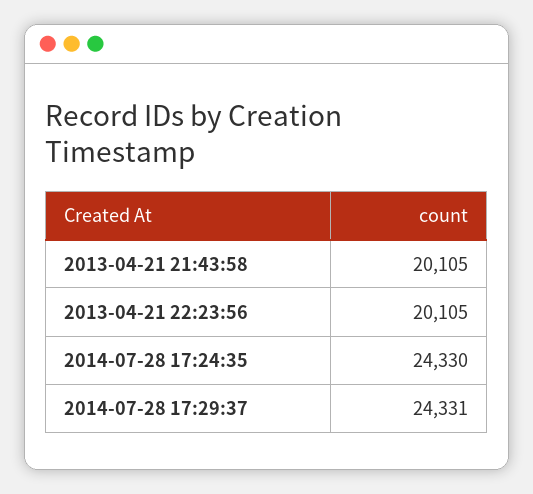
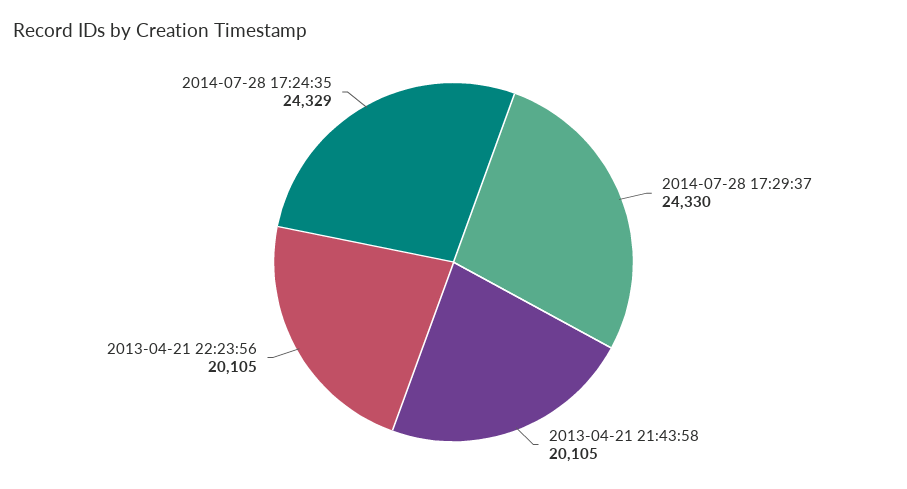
2014-07-28 17:24:35: 24330 -> 24329
2014-07-28 17:29:37: 24331 -> 24330

